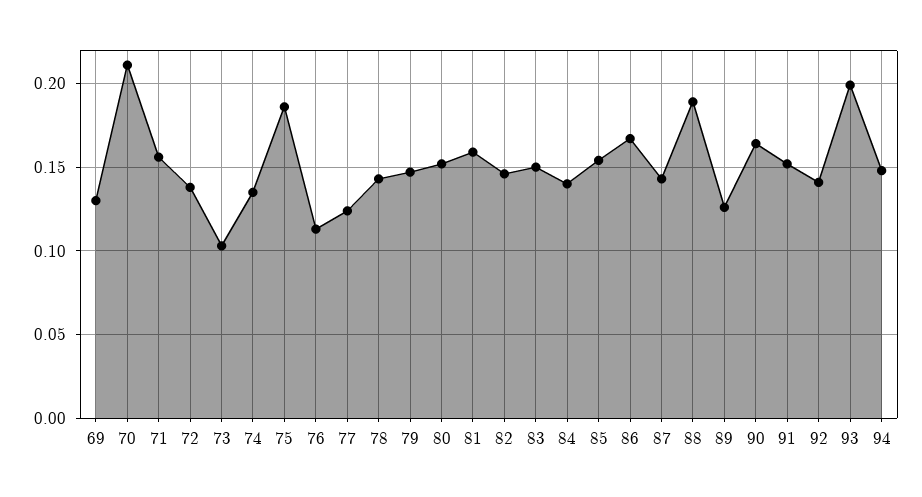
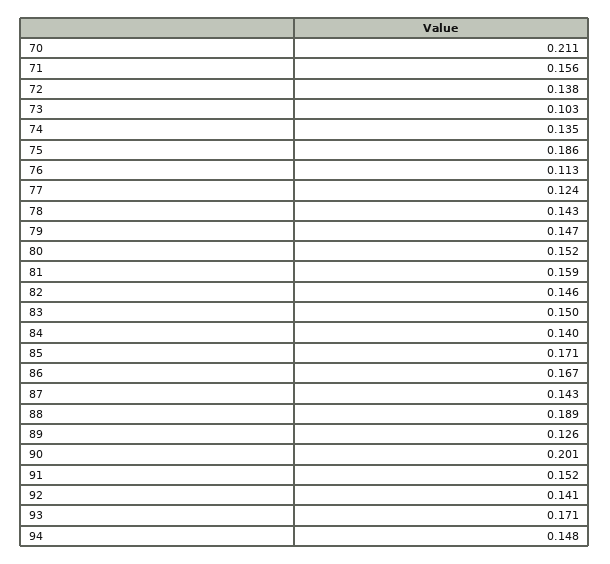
69: 0.13 -> none
85: 0.155 -> 0.171
90: 0.165 -> 0.201
93: 0.2 -> 0.171

